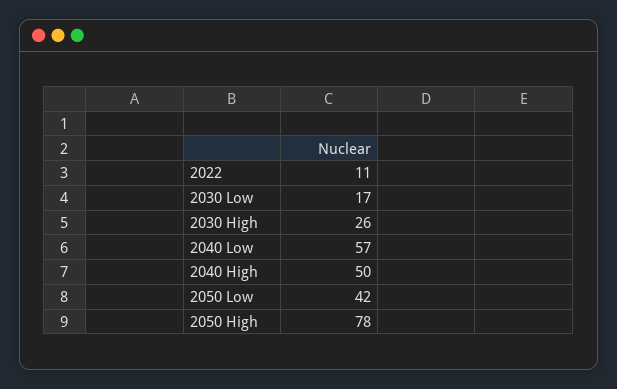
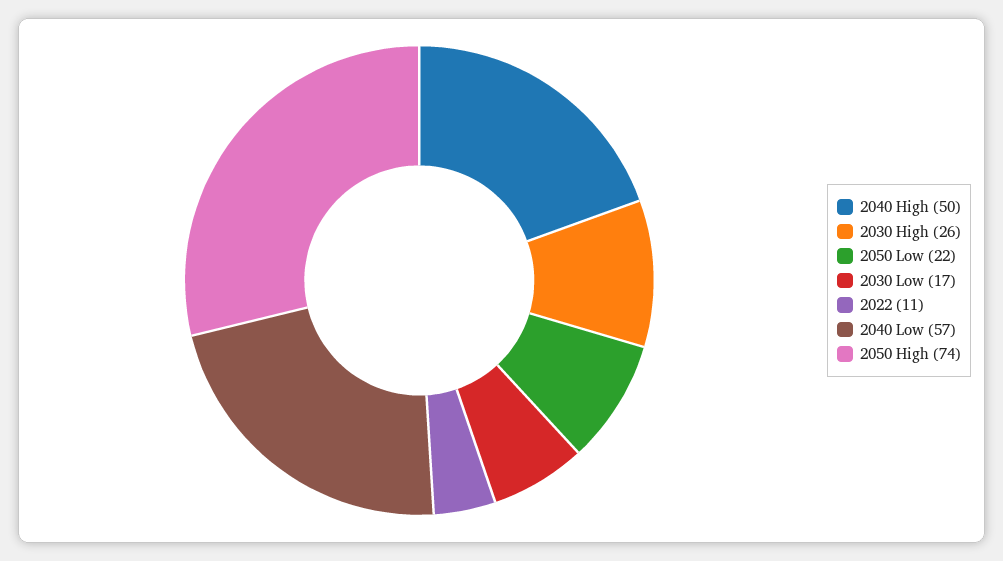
2050 Low: 42 -> 22
2050 High: 78 -> 74

